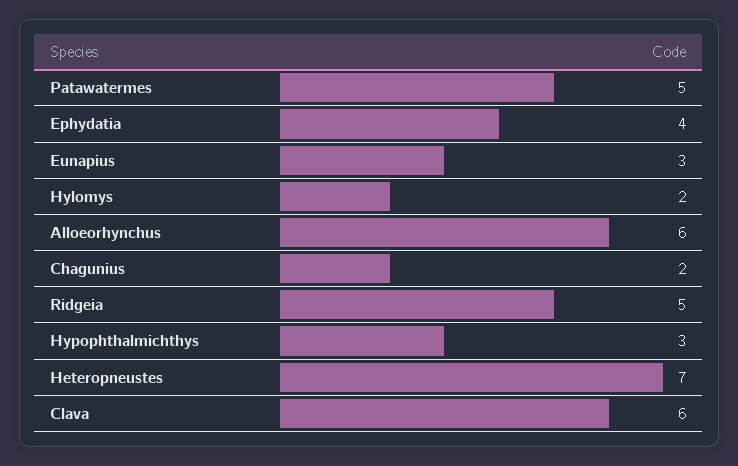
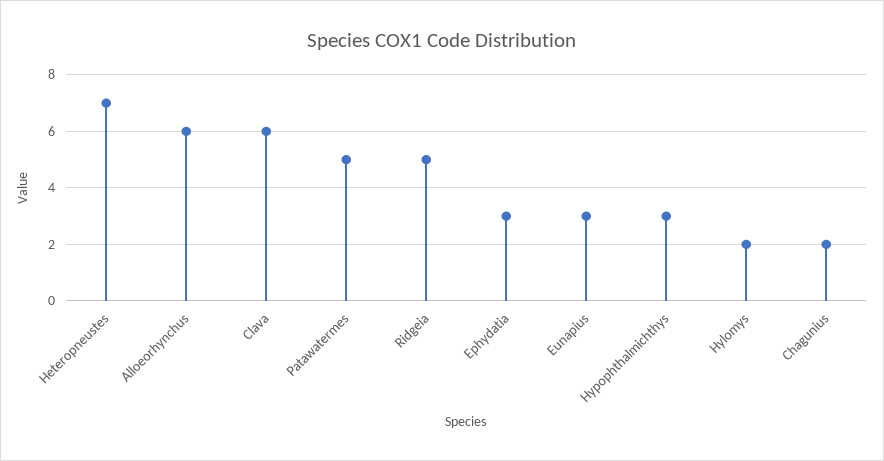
Ephydatia: 4 -> 3

